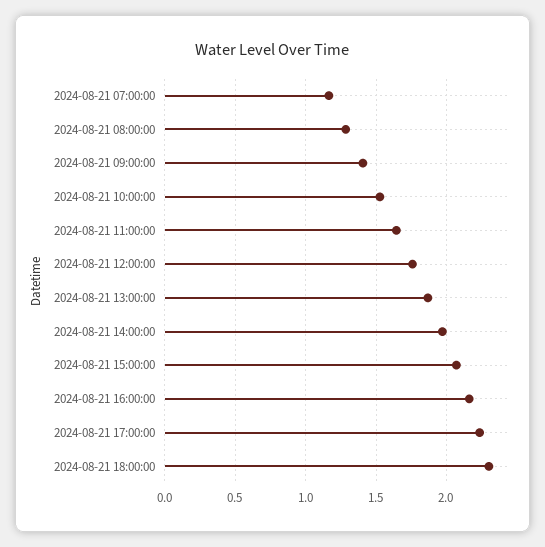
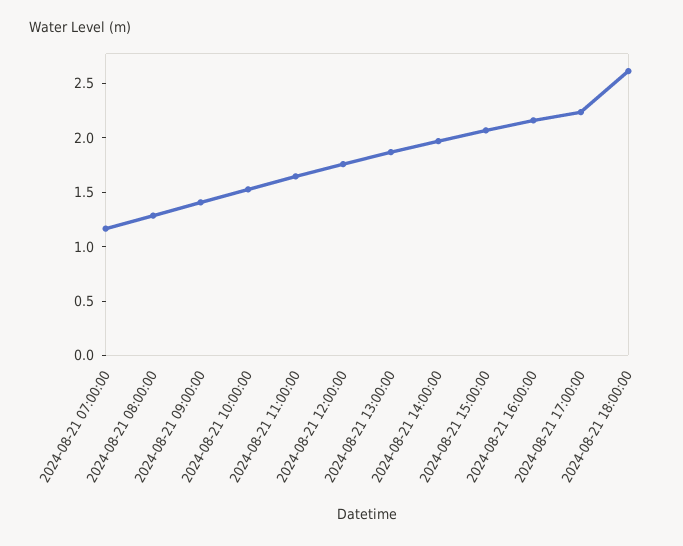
2024-08-21 18:00:00: 2.3 -> 2.6

